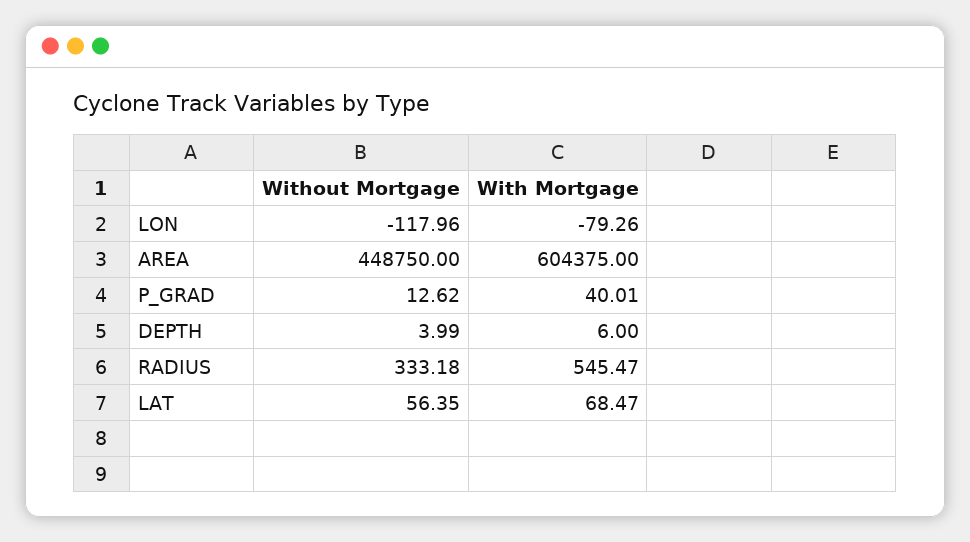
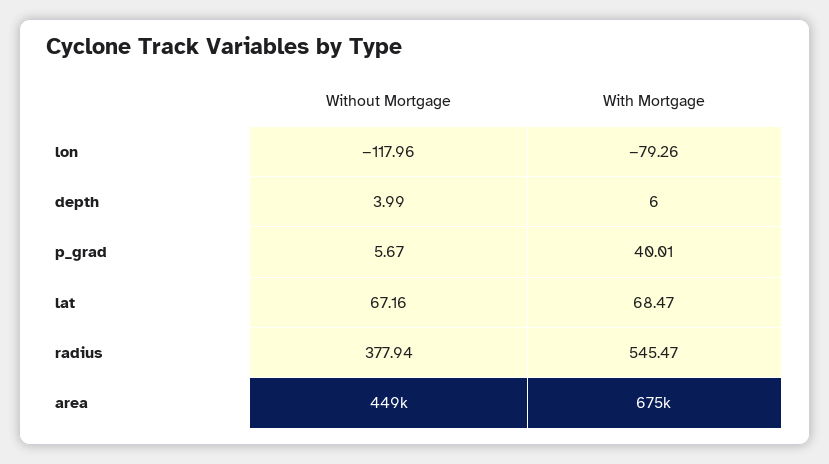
With Mortgage, AREA: 604375 -> 675000
Without Mortgage, P_GRAD: 12.62 -> 5.67
Without Mortgage, RADIUS: 333.18 -> 377.94
Without Mortgage, LAT: 56.35 -> 67.16

